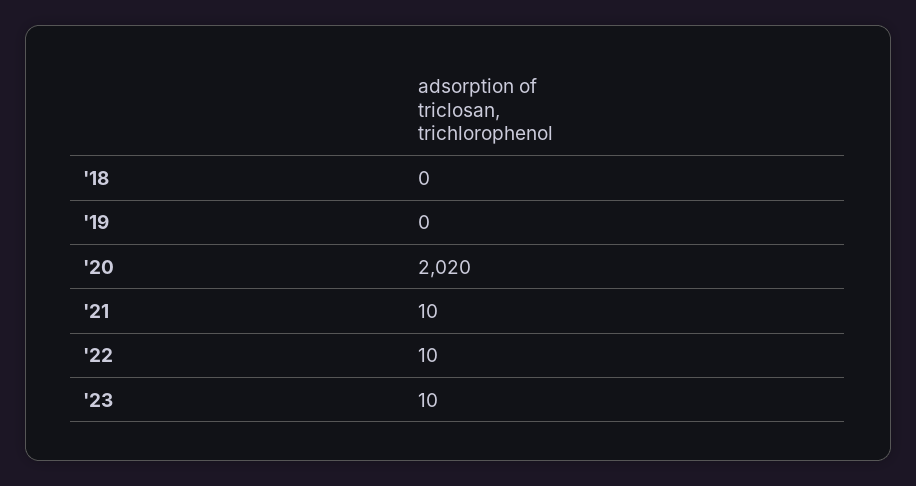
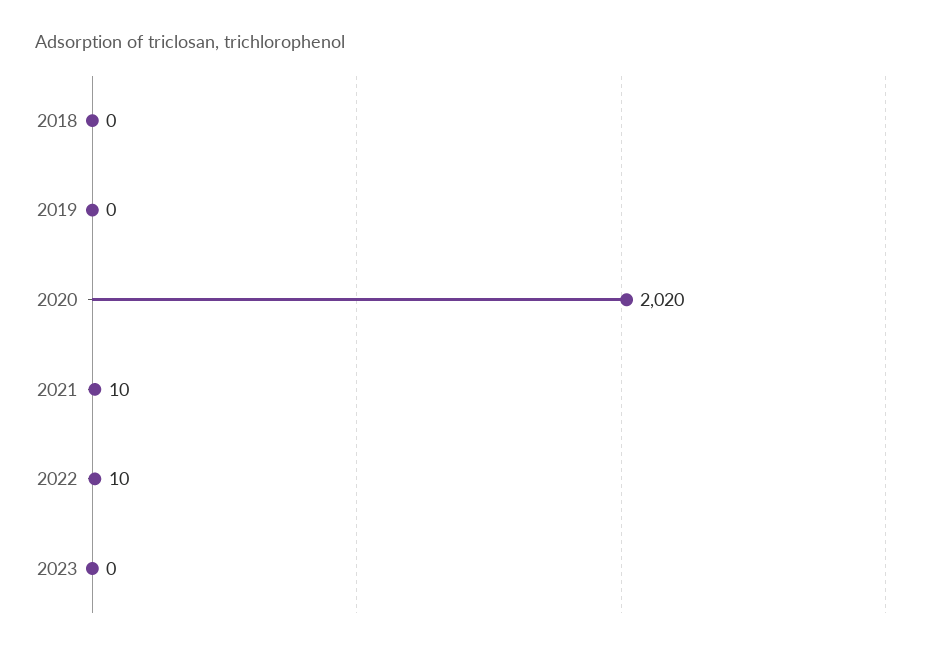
'23: 10 -> 0

